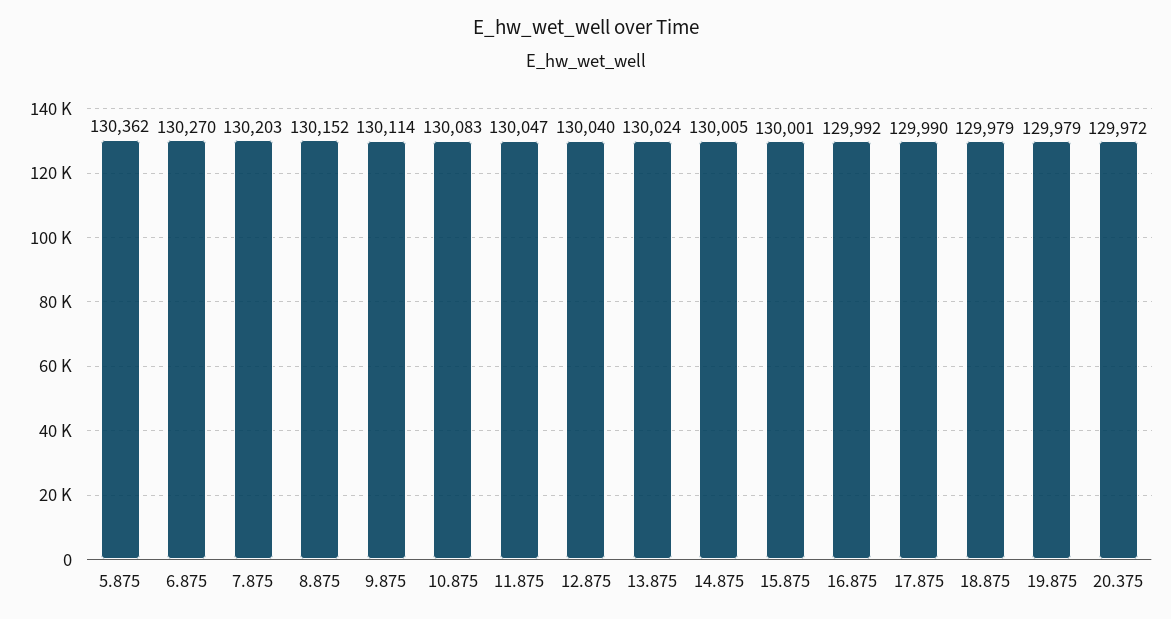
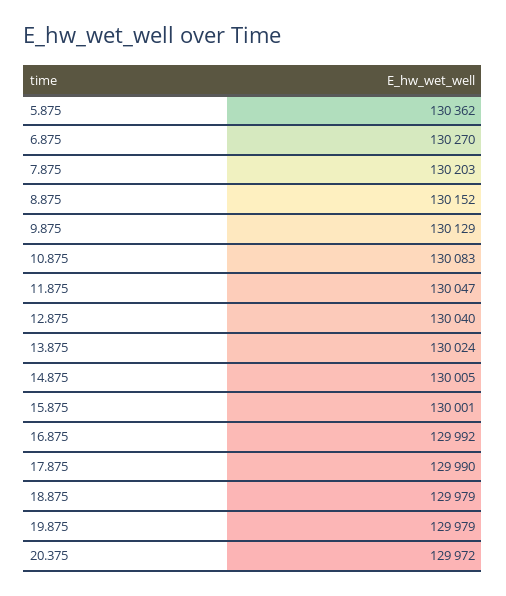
9.875: 130114 -> 130129

